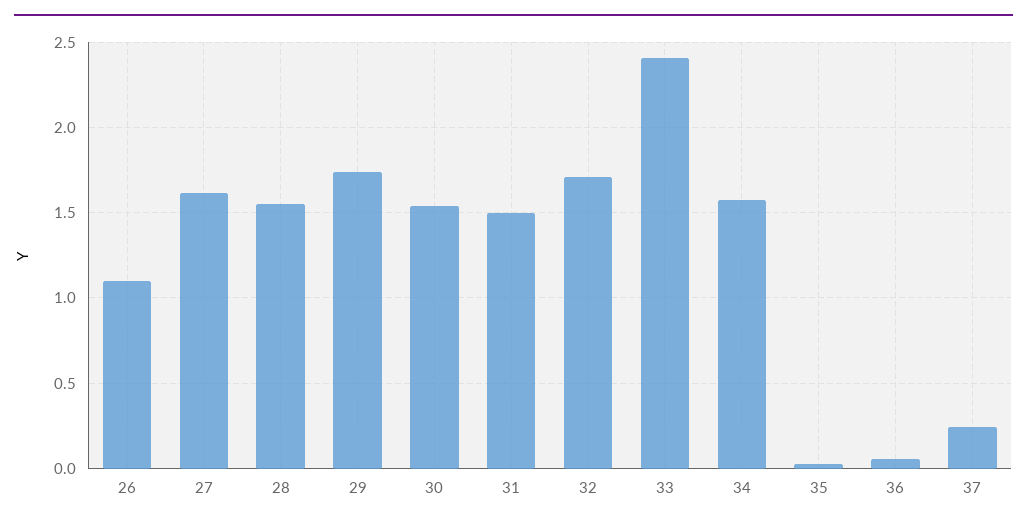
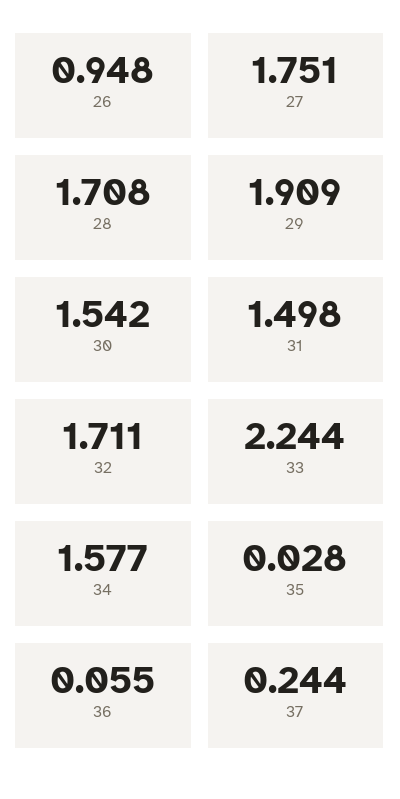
26: 1.1 -> 0.948
27: 1.6 -> 1.751
28: 1.55 -> 1.708
29: 1.75 -> 1.909
33: 2.4 -> 2.244

